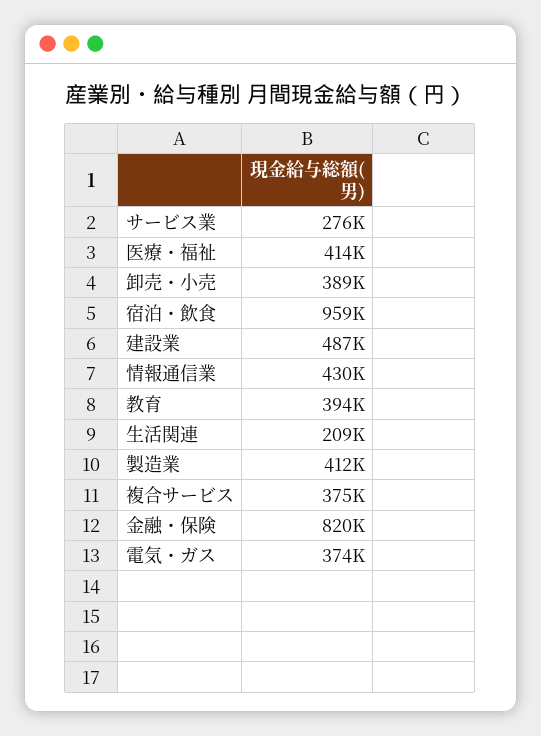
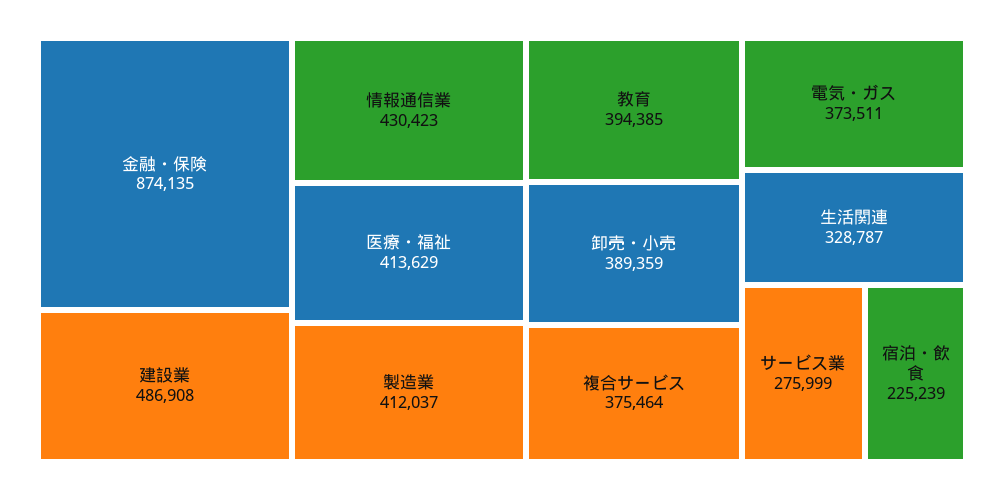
宿泊・飲食: 959000 -> 225239
生活関連: 209000 -> 328787
金融・保険: 820000 -> 874135

